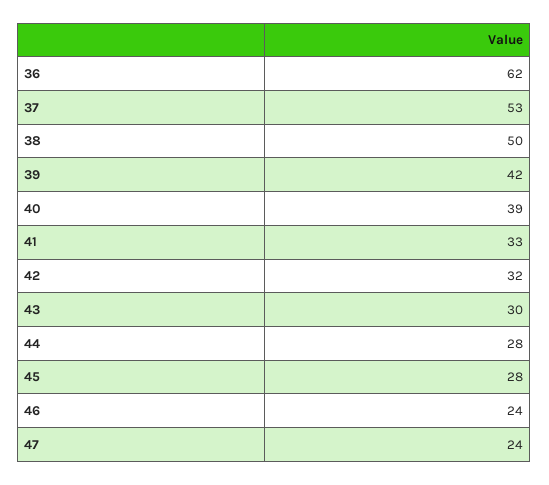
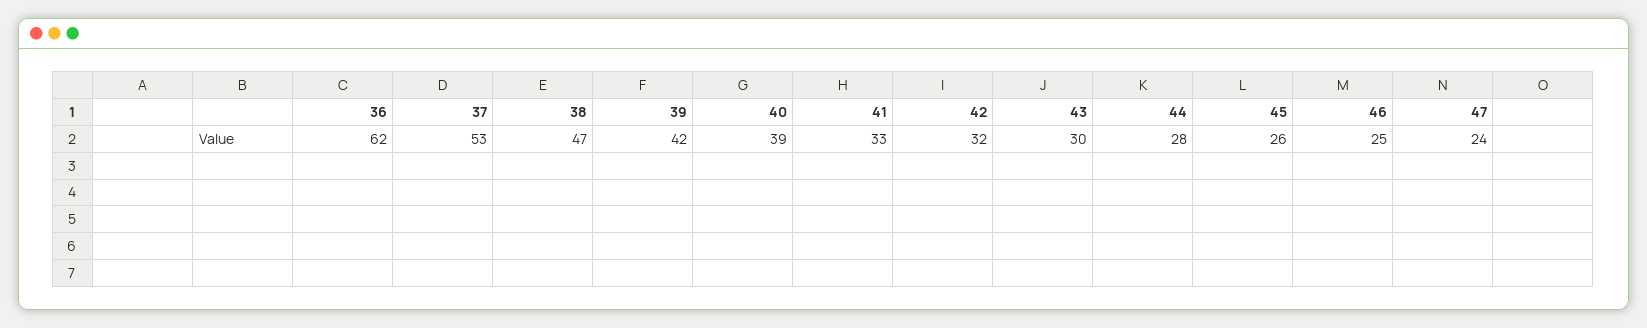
38: 50 -> 47
45: 28 -> 26
46: 24 -> 25

